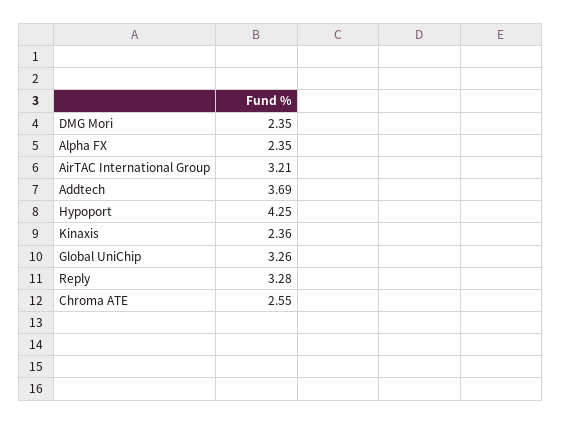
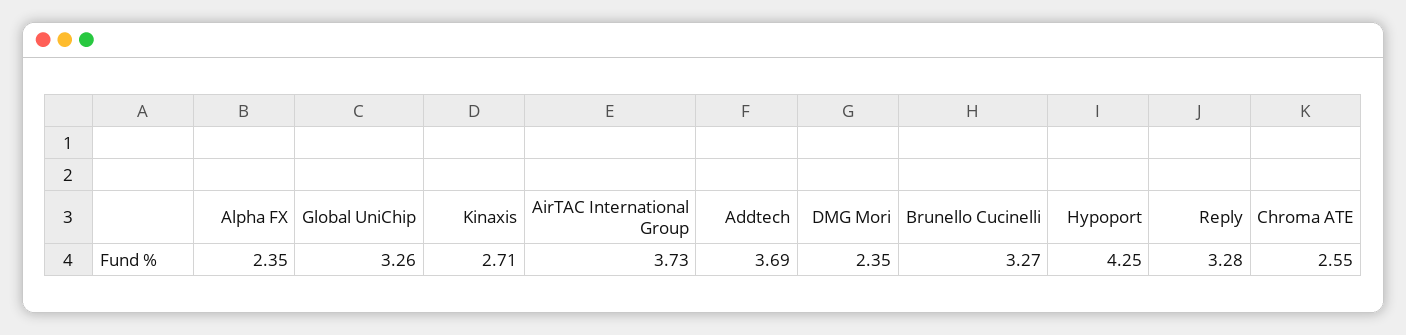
AirTAC International Group: 3.21 -> 3.73
Kinaxis: 2.36 -> 2.71
Brunello Cucinelli: none -> 3.27

